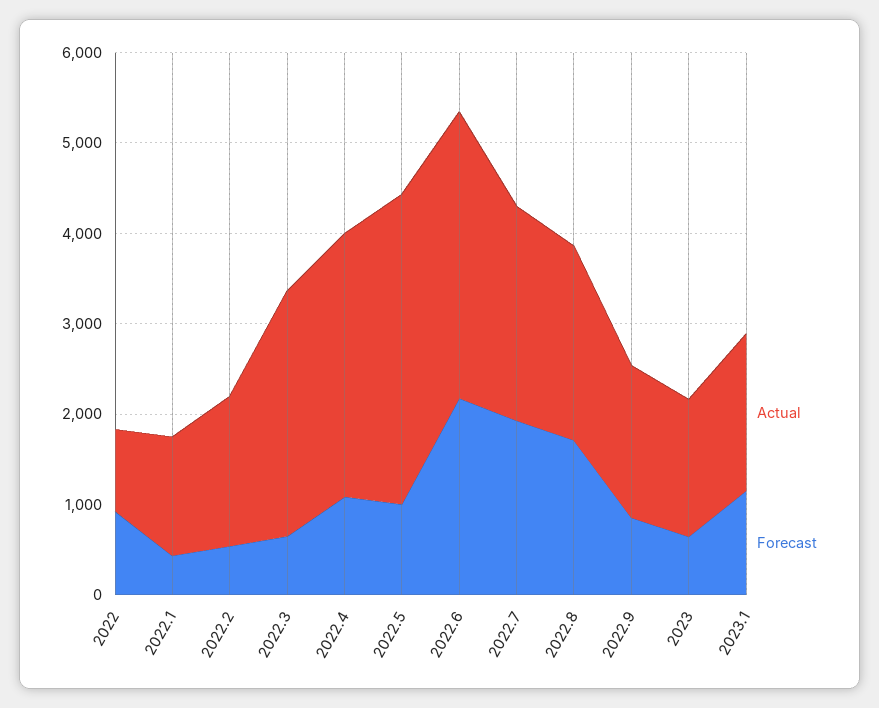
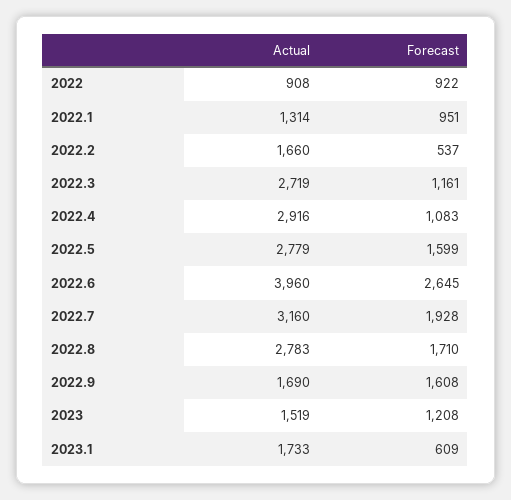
Forecast, 2022.1: 400 -> 951
Forecast, 2022.3: 600 -> 1161
Actual, 2022.5: 3400 -> 2779
Forecast, 2022.5: 1000 -> 1599
Actual, 2022.6: 3200 -> 3960
Forecast, 2022.6: 2200 -> 2645
Actual, 2022.7: 2400 -> 3160
Actual, 2022.8: 2200 -> 2783
Forecast, 2022.9: 800 -> 1608
Forecast, 2023: 600 -> 1208
Forecast, 2023.1: 1200 -> 609

